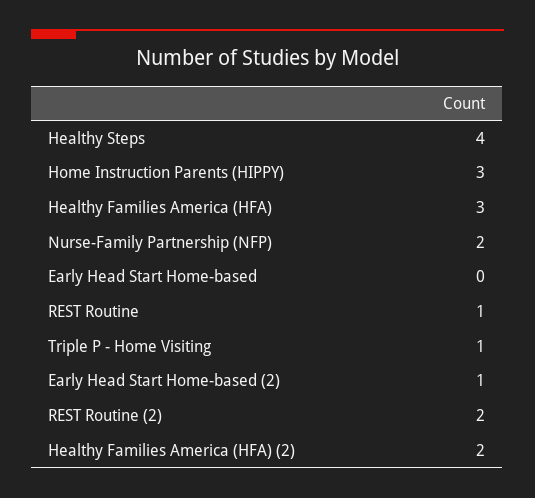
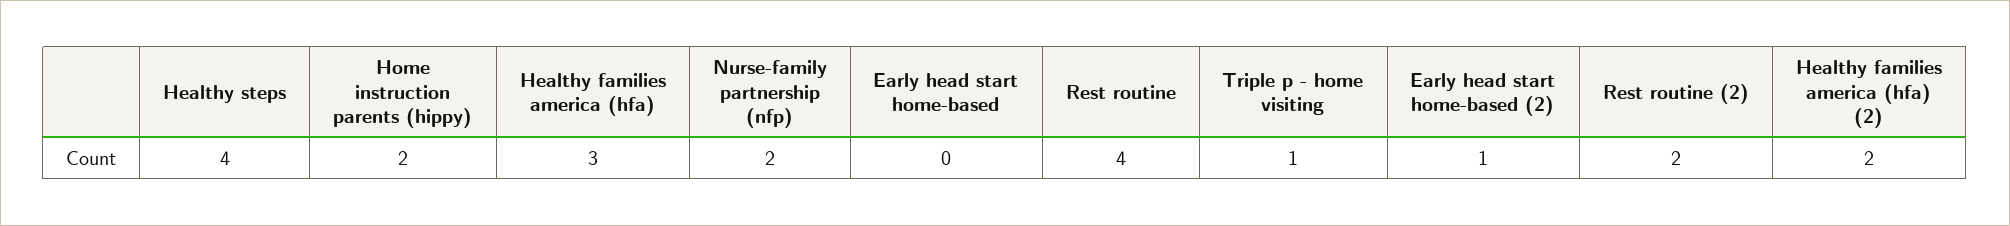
Home Instruction Parents (HIPPY): 3 -> 2
REST Routine: 1 -> 4

